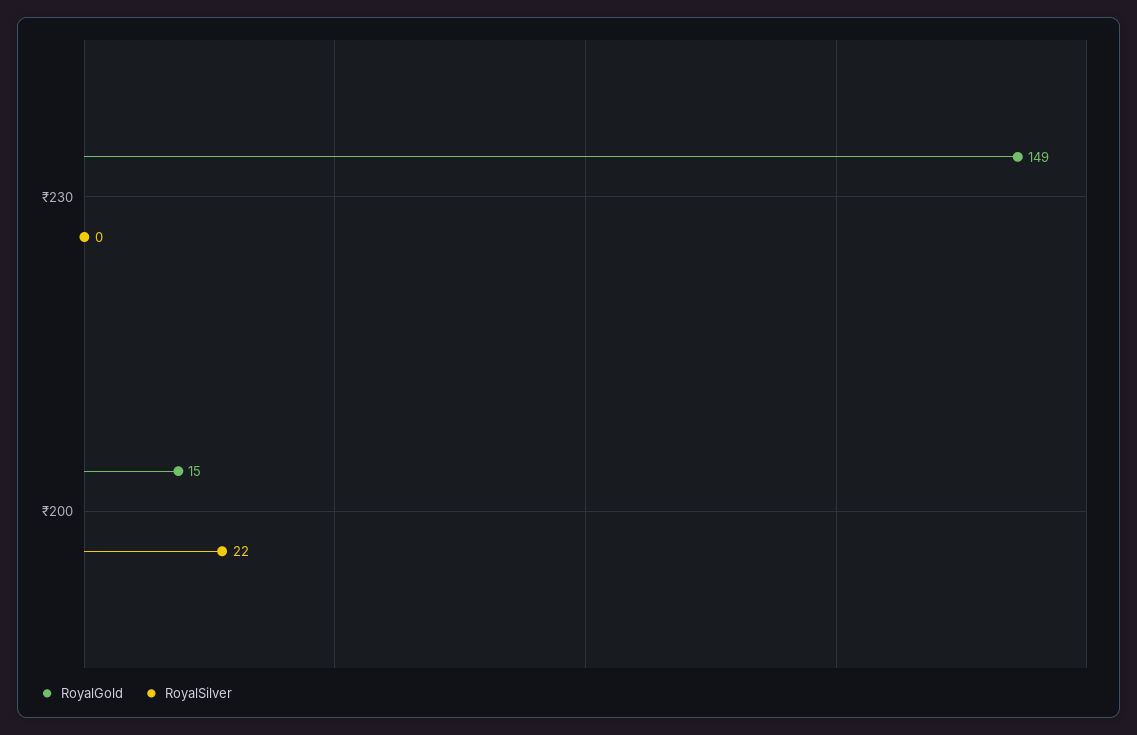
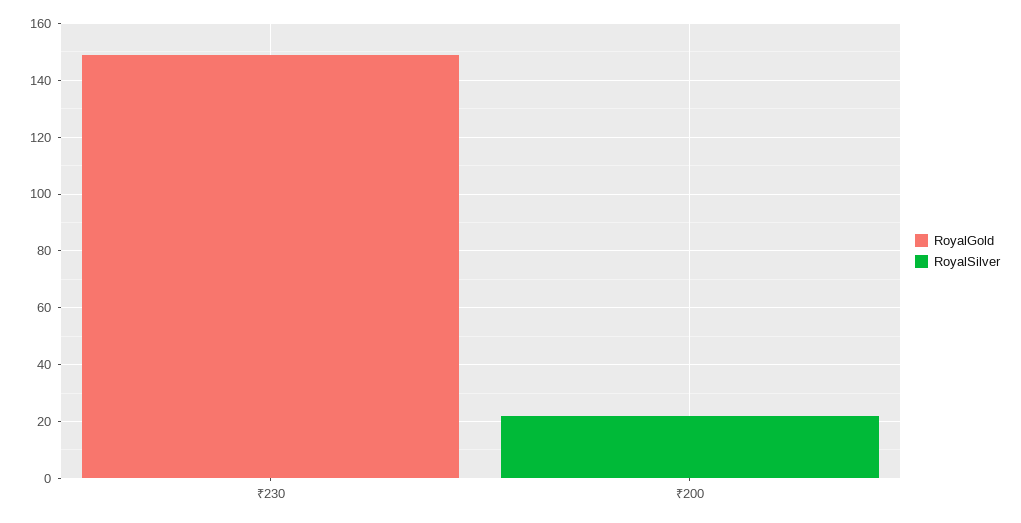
RoyalGold, ₹200: 15 -> 0

